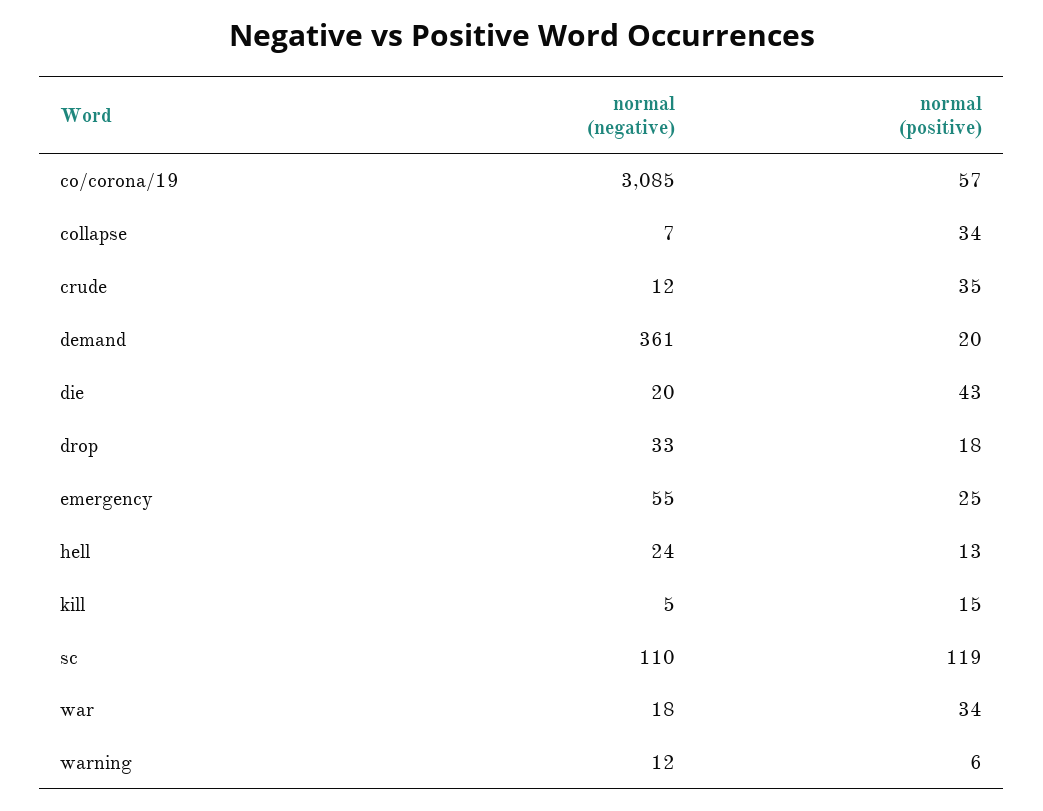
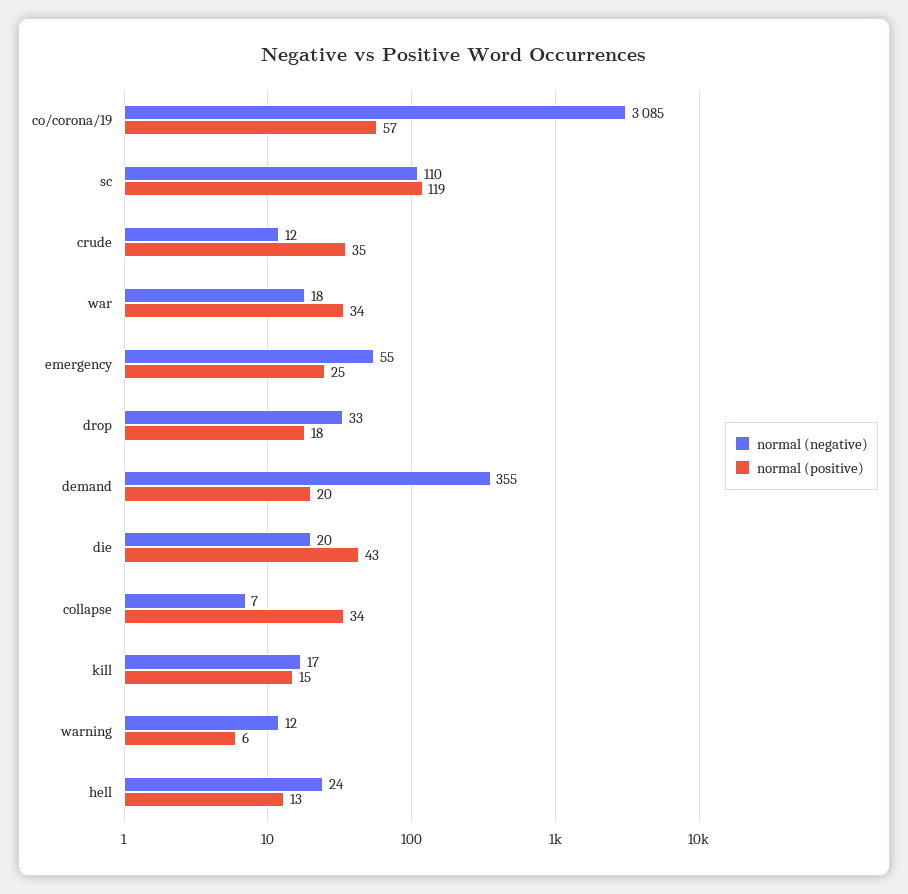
normal (negative), demand: 361 -> 355
normal (negative), kill: 5 -> 17

